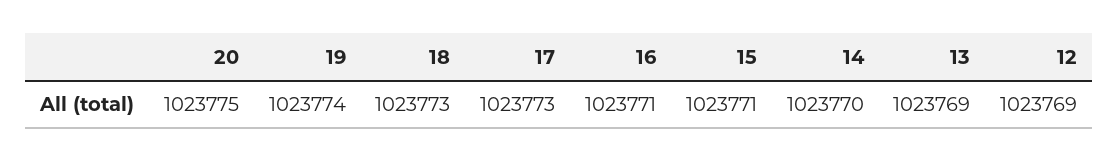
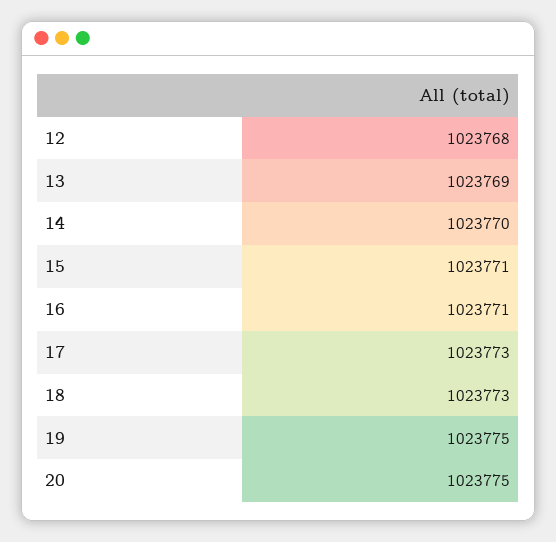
19: 1023774 -> 1023775
12: 1023769 -> 1023768

